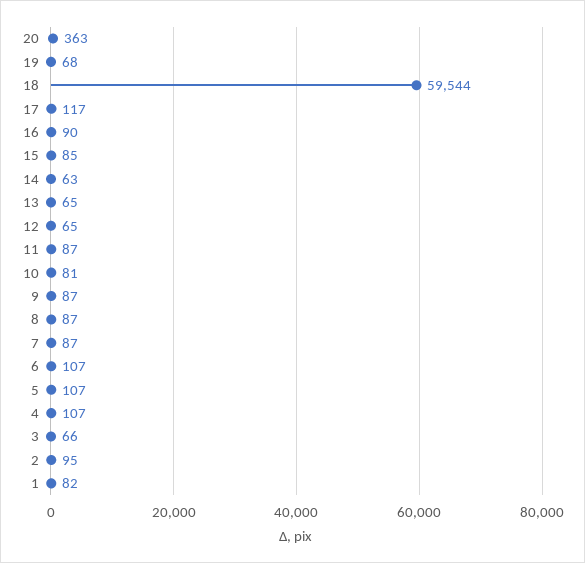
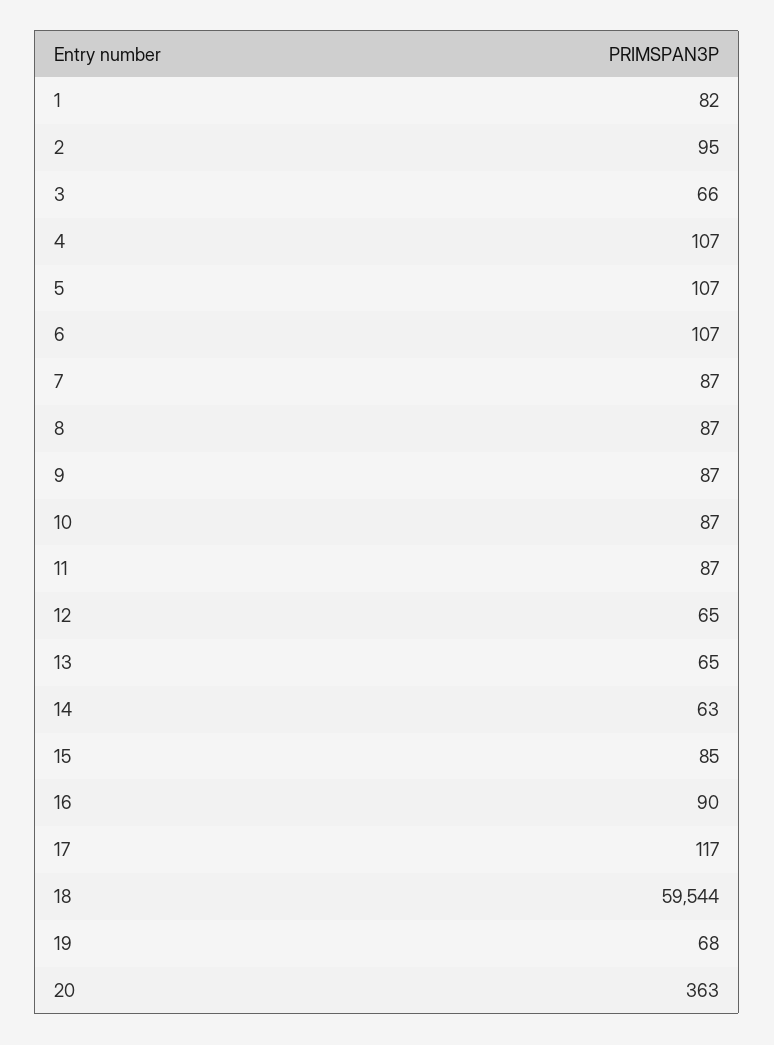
10: 81 -> 87

